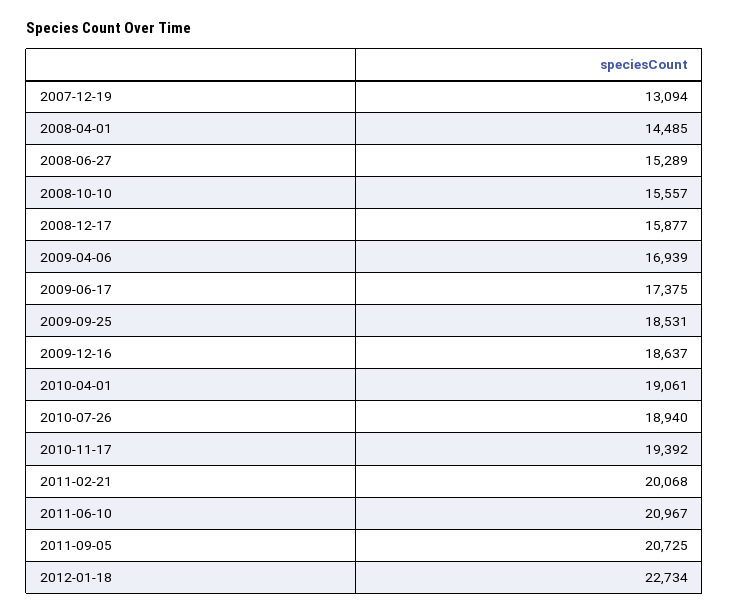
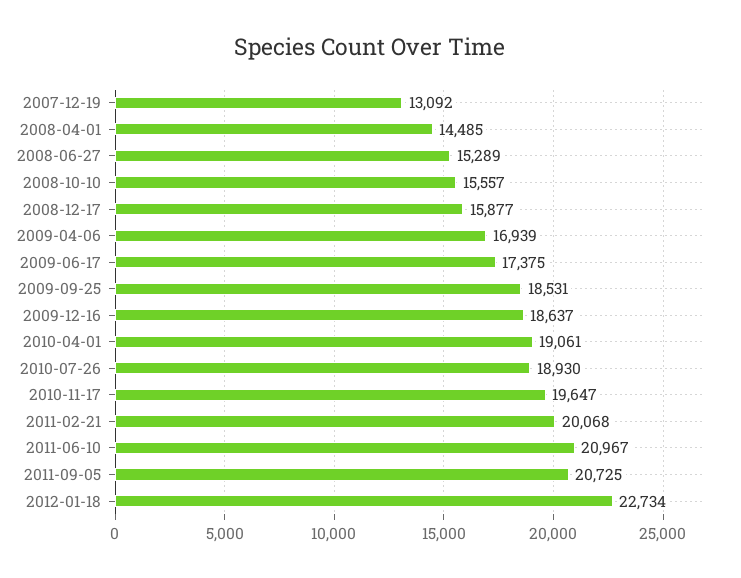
2007-12-19: 13094 -> 13092
2010-07-26: 18940 -> 18930
2010-11-17: 19392 -> 19647

